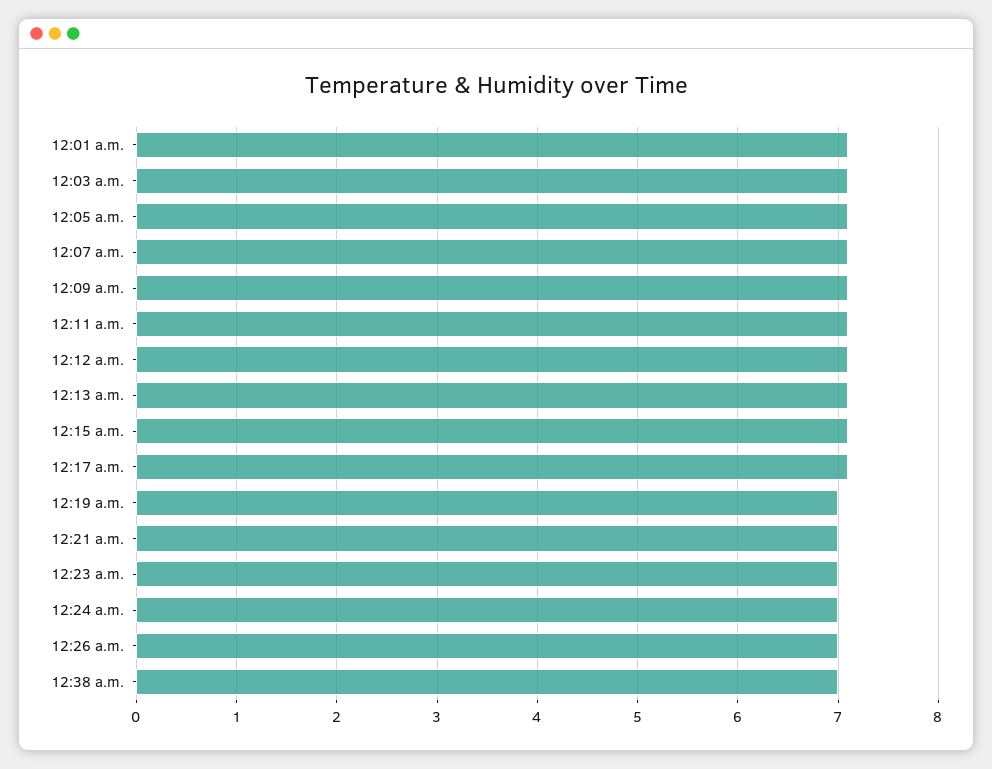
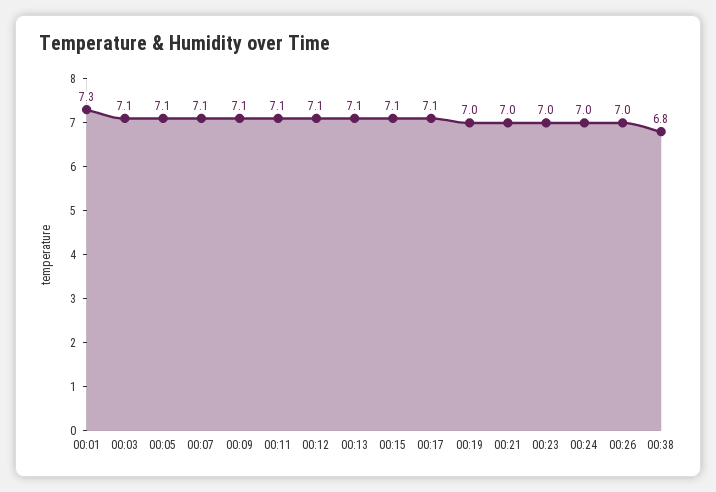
12:01 a.m.: 7.1 -> 7.3
12:38 a.m.: 7 -> 6.8

